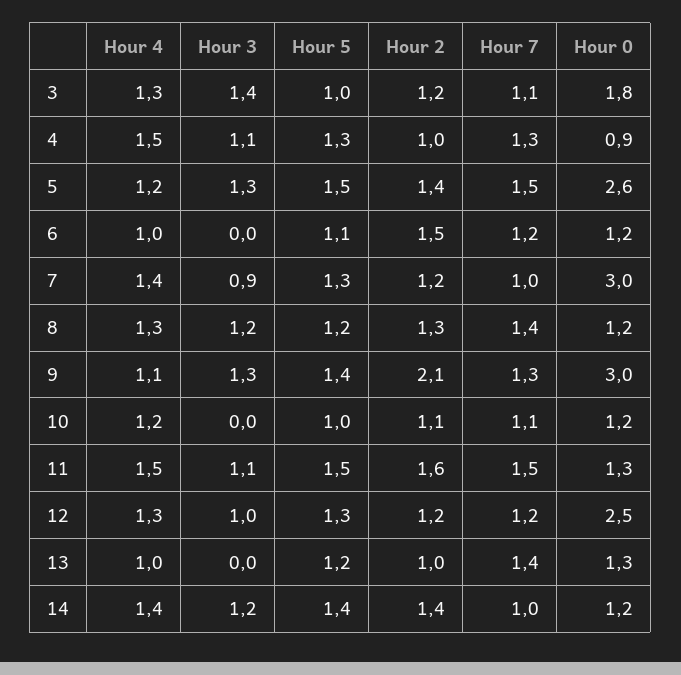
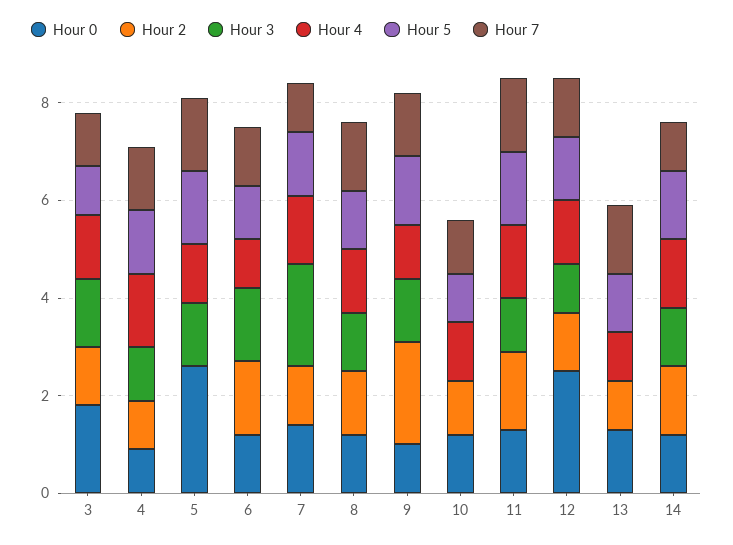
Hour 2, 5: 1.4 -> 0
Hour 3, 6: 0 -> 1.5
Hour 3, 7: 0.9 -> 2
Hour 0, 7: 3 -> 1.5
Hour 0, 9: 3 -> 1

